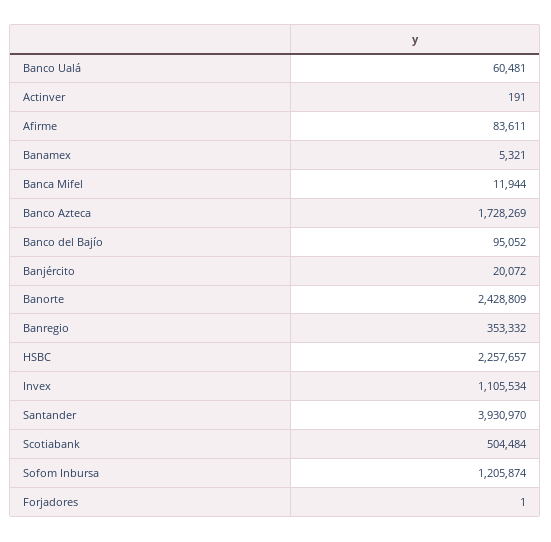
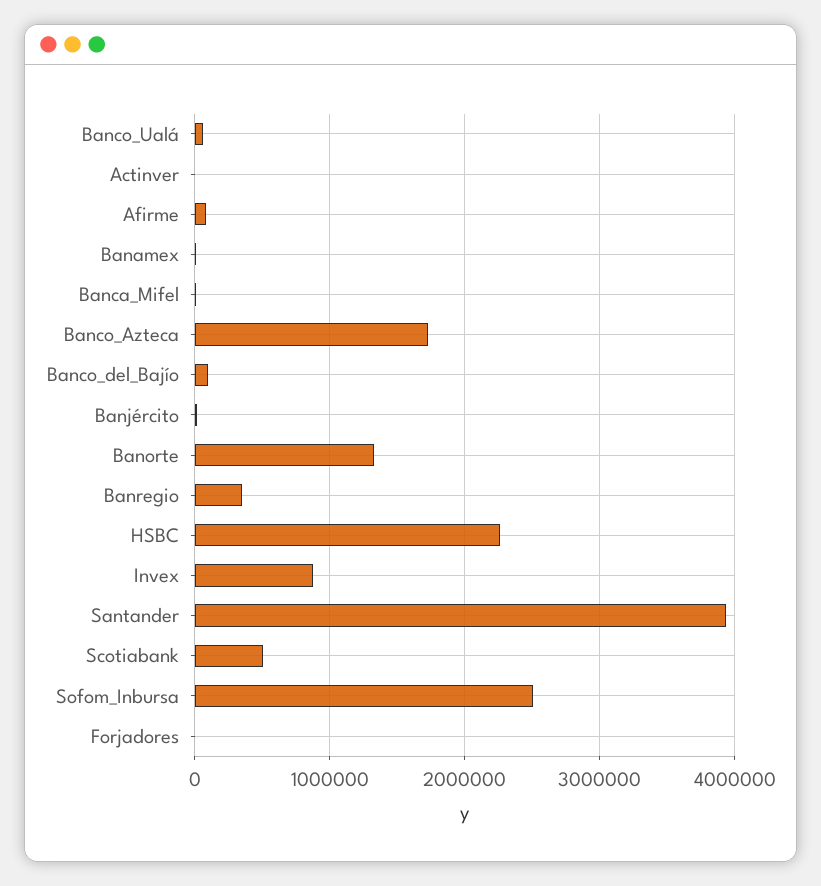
Banorte: 2428809 -> 1300000
Invex: 1105534 -> 900000
Sofom Inbursa: 1205874 -> 2500000

